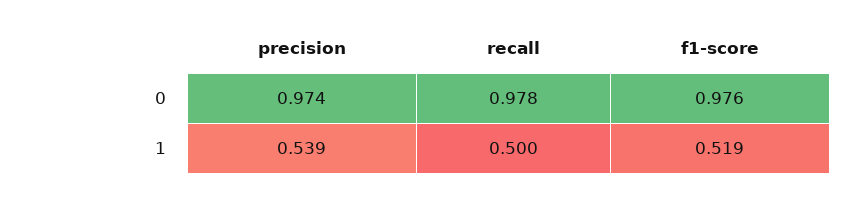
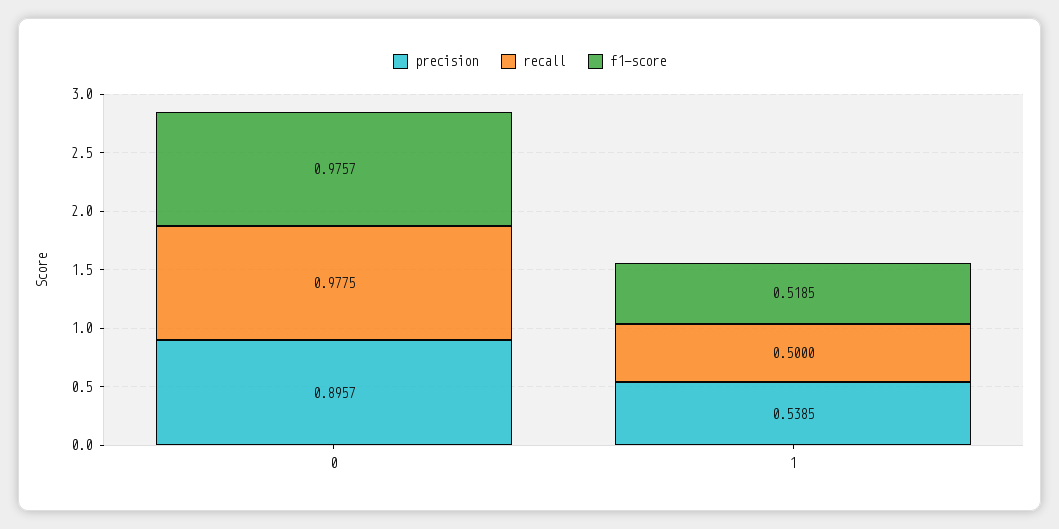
precision, 0: 0.974 -> 0.8957

